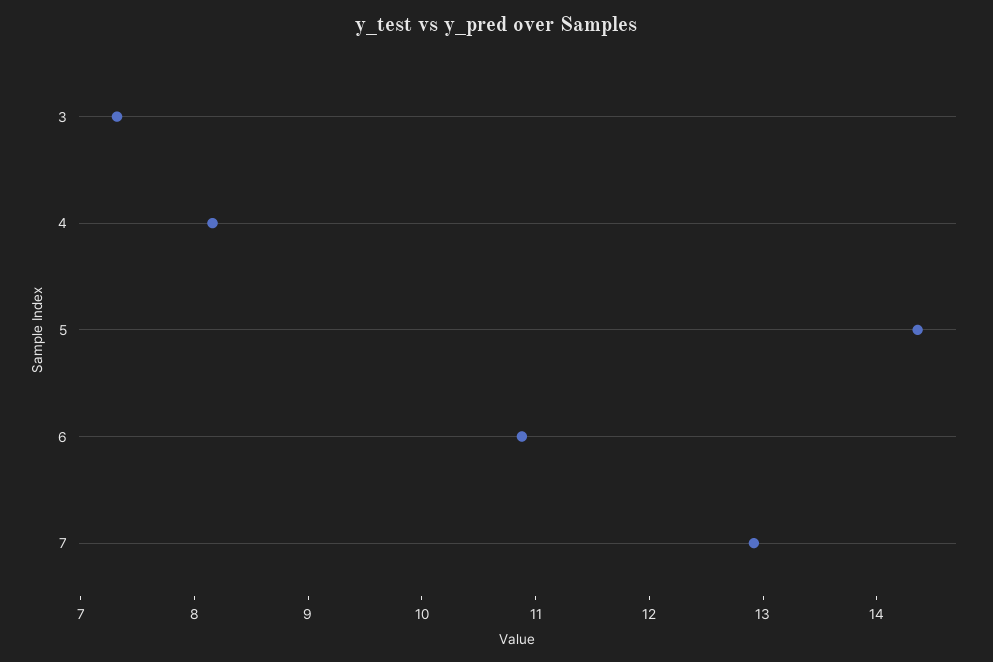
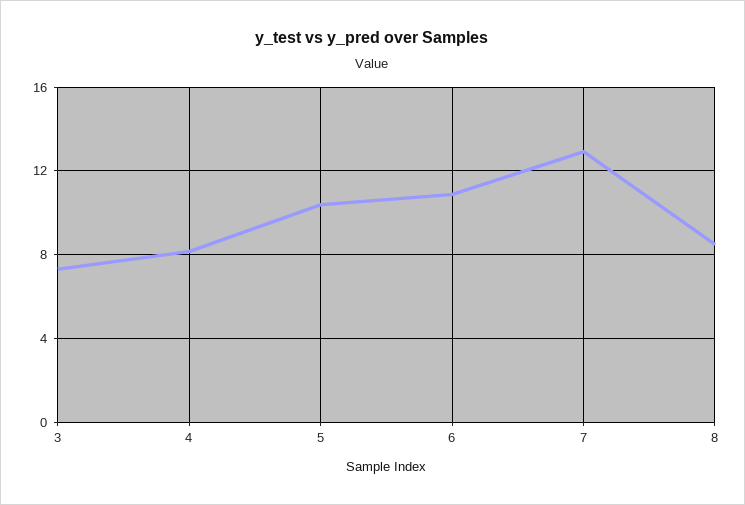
5: 14.4 -> 10.5
8: none -> 8.5

